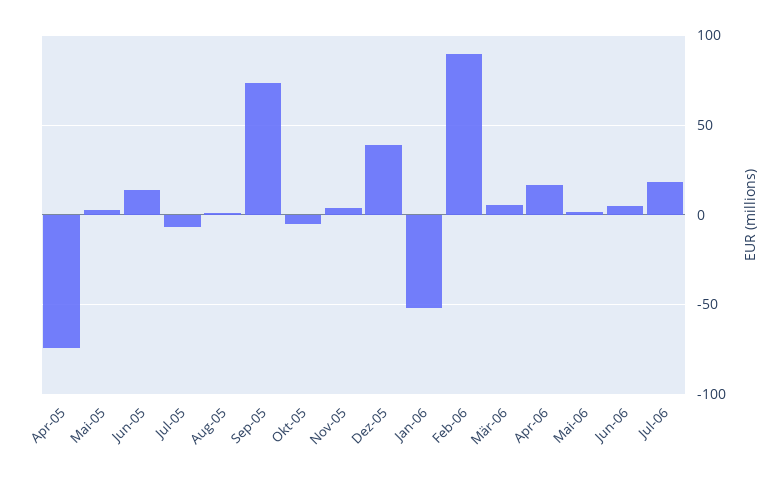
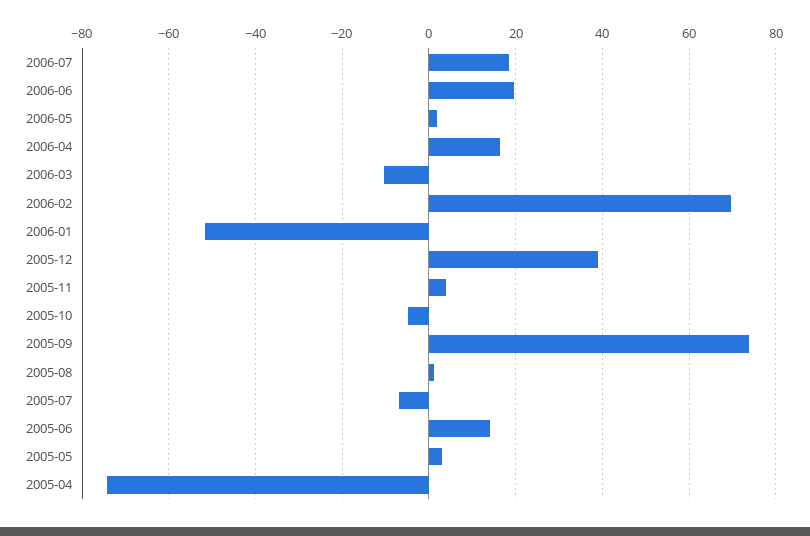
Feb-06: 90 -> 70
Mär-06: 5 -> -10
Jun-06: 5 -> 20

